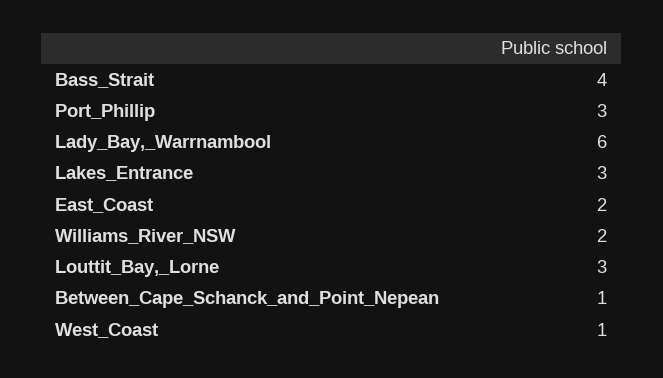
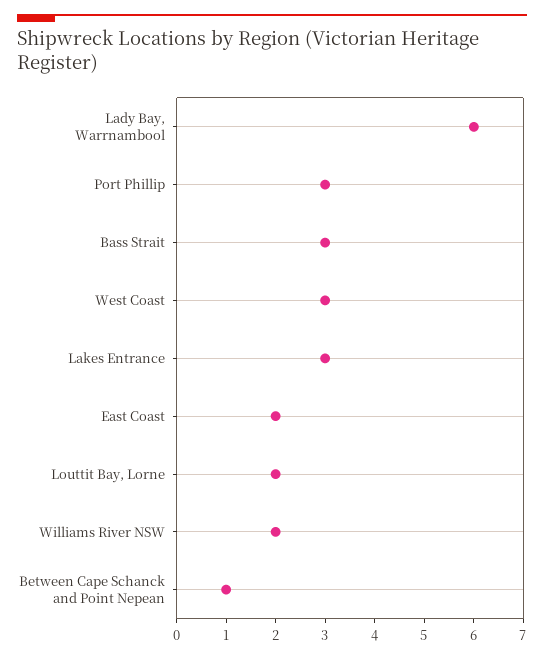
Bass_Strait: 4 -> 3
Louttit_Bay,_Lorne: 3 -> 2
West_Coast: 1 -> 3

